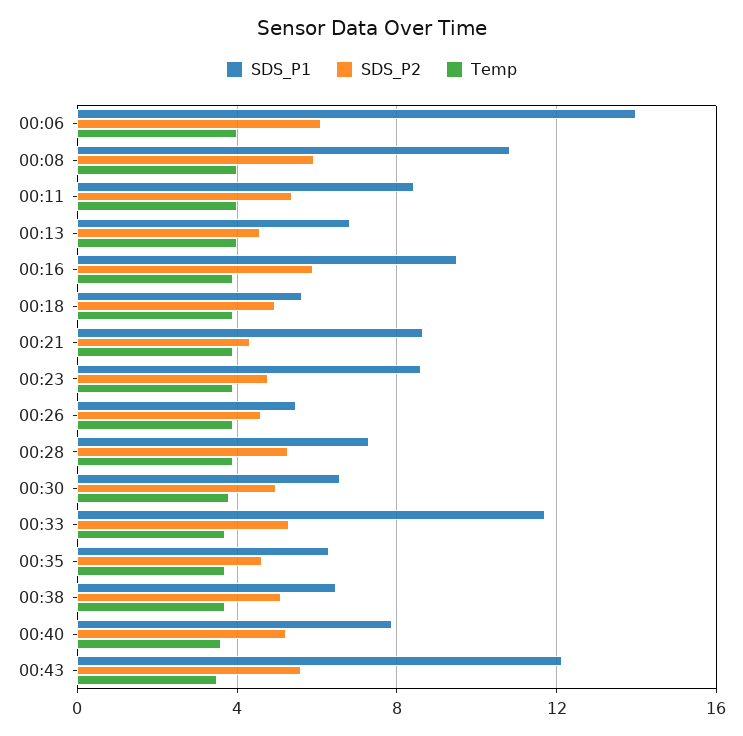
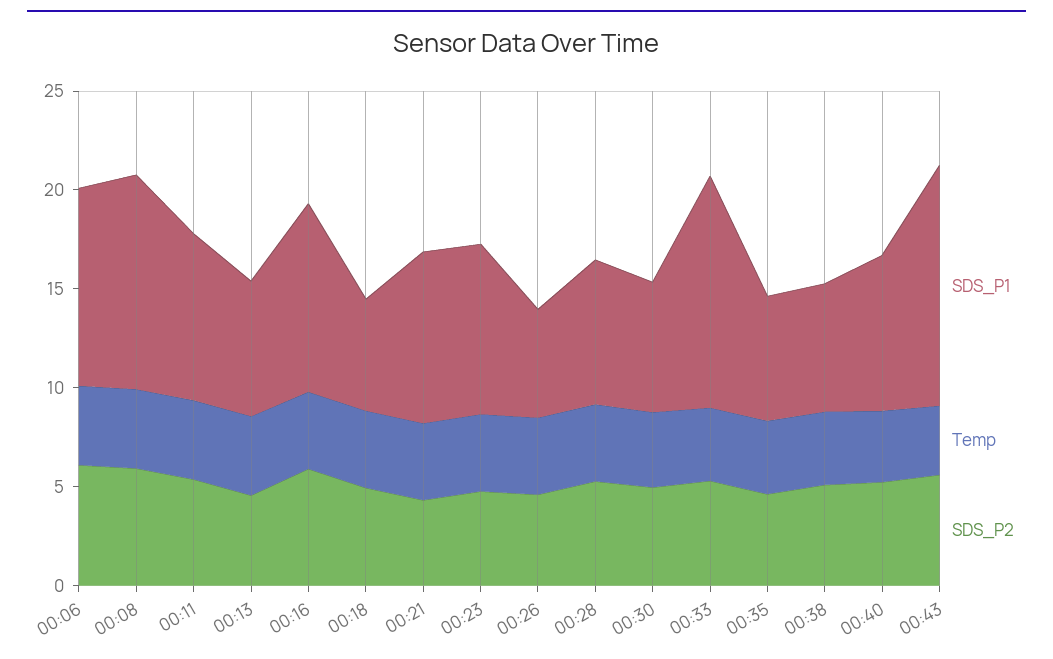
SDS_P1, 00:06: 14 -> 10

